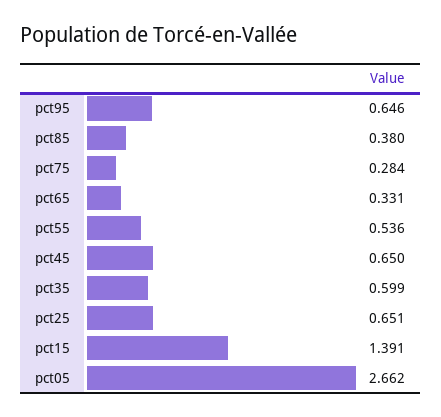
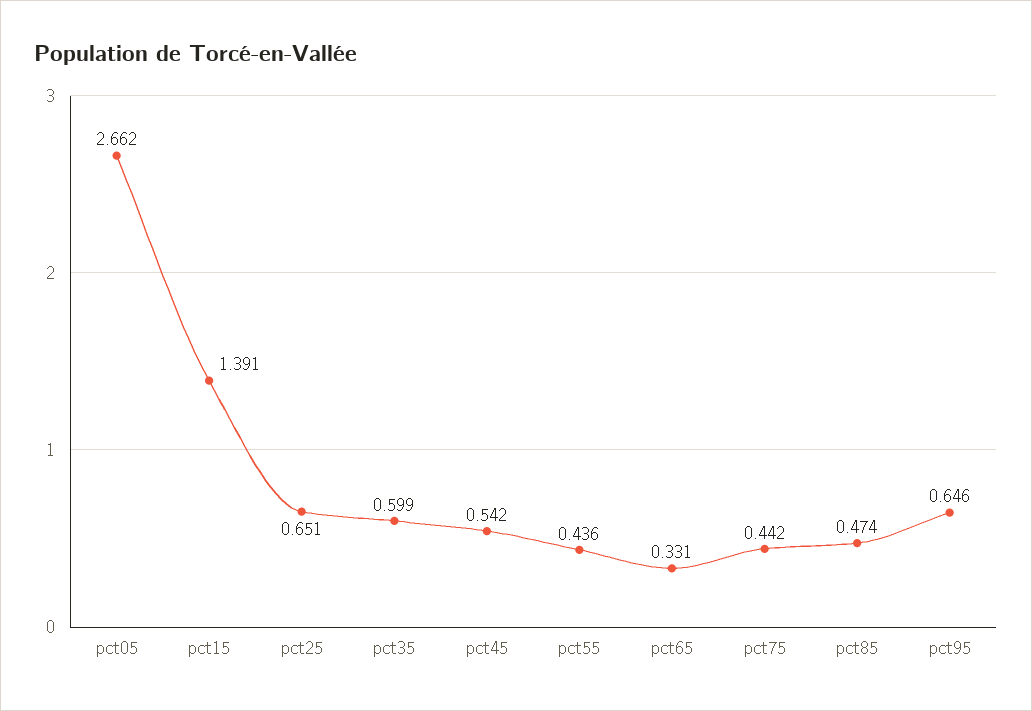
pct85: 0.38 -> 0.474
pct75: 0.284 -> 0.442
pct55: 0.536 -> 0.436
pct45: 0.65 -> 0.542

